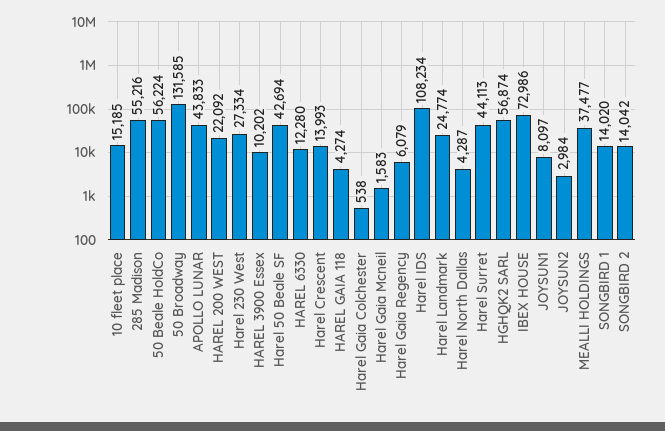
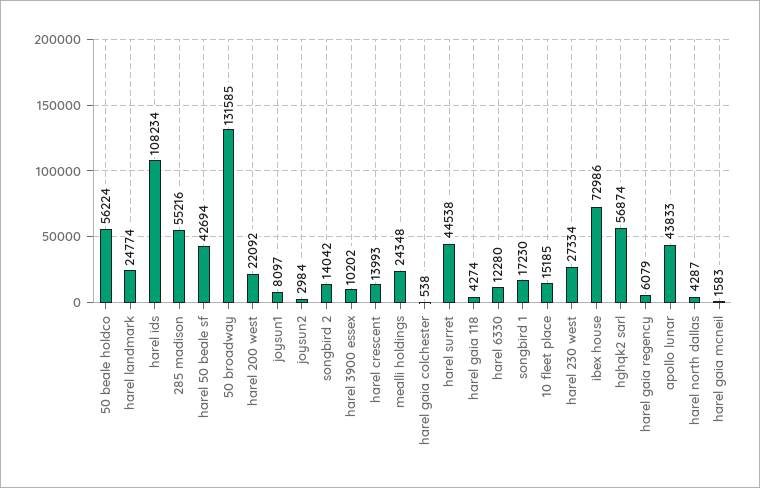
Harel Surret: 44113 -> 44538
MEALLI HOLDINGS: 37477 -> 24348
SONGBIRD 1: 14020 -> 17230

